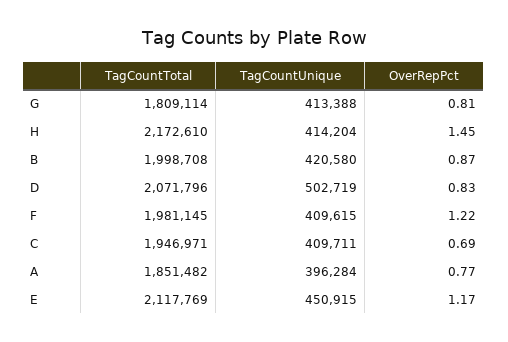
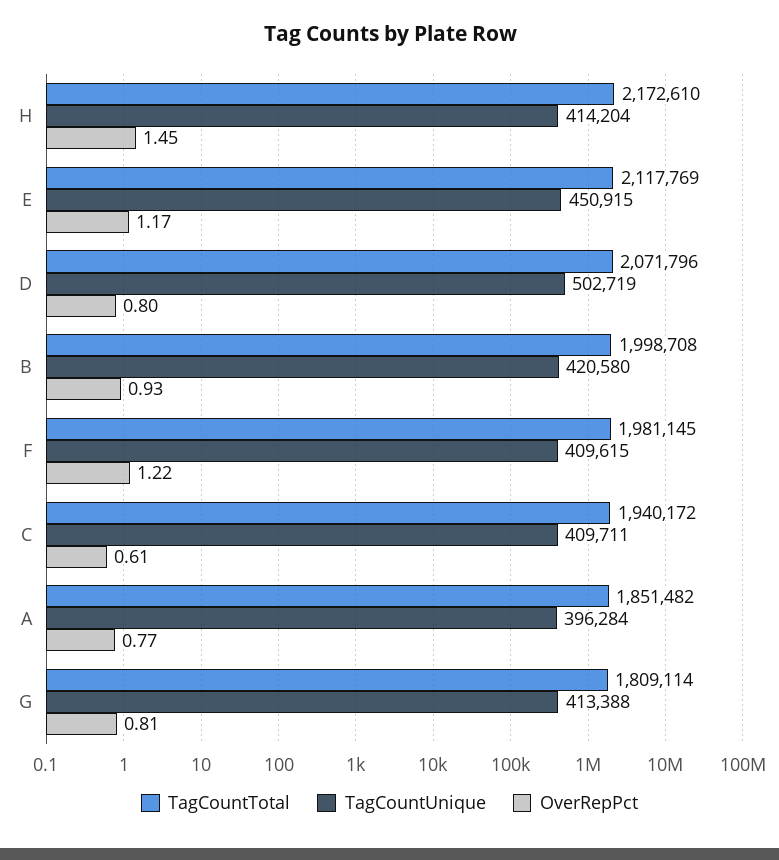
OverRepPct, B: 0.87 -> 0.93
OverRepPct, D: 0.83 -> 0.8
TagCountTotal, C: 1946971 -> 1940172
OverRepPct, C: 0.69 -> 0.61

